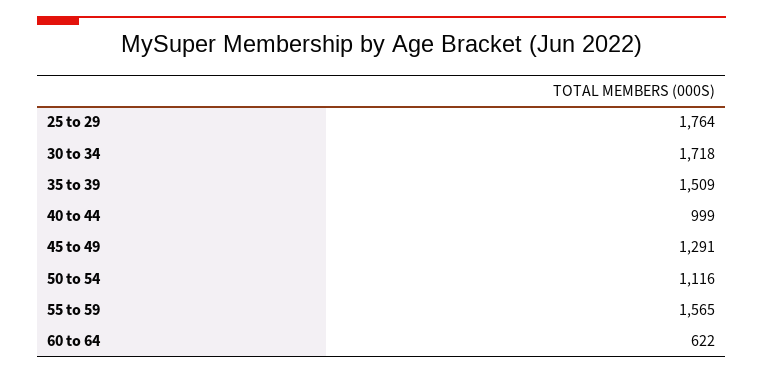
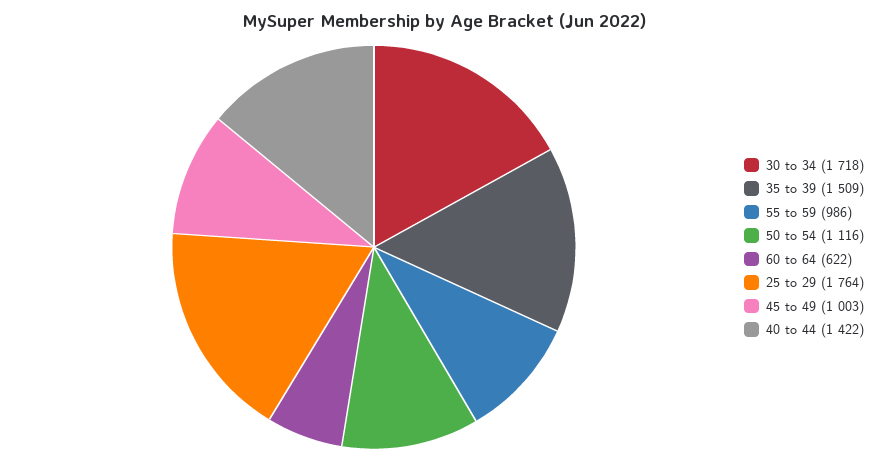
40 to 44: 999 -> 1422
45 to 49: 1291 -> 1003
55 to 59: 1565 -> 986

